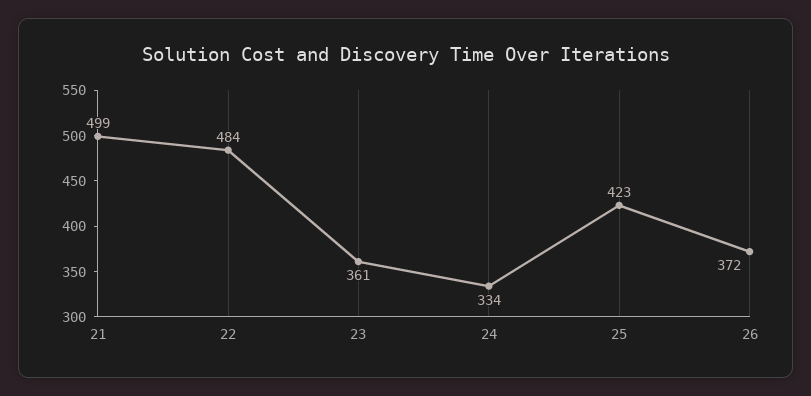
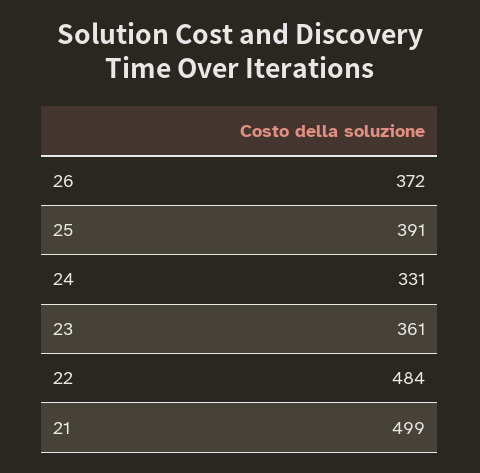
24: 334 -> 331
25: 423 -> 391

